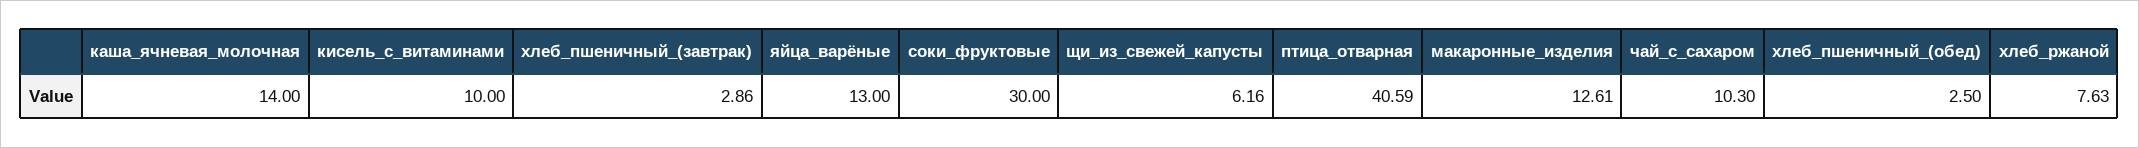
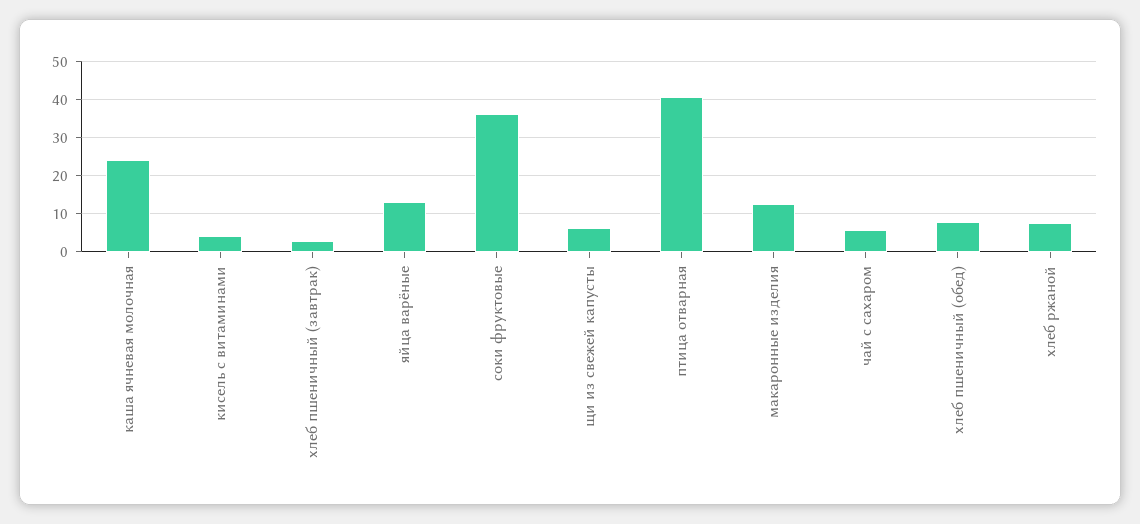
каша_ячневая_молочная: 14 -> 24
кисель_с_витаминами: 10 -> 4
соки_фруктовые: 30 -> 36
чай_с_сахаром: 10.3 -> 6
хлеб_пшеничный_(обед): 2.5 -> 8

